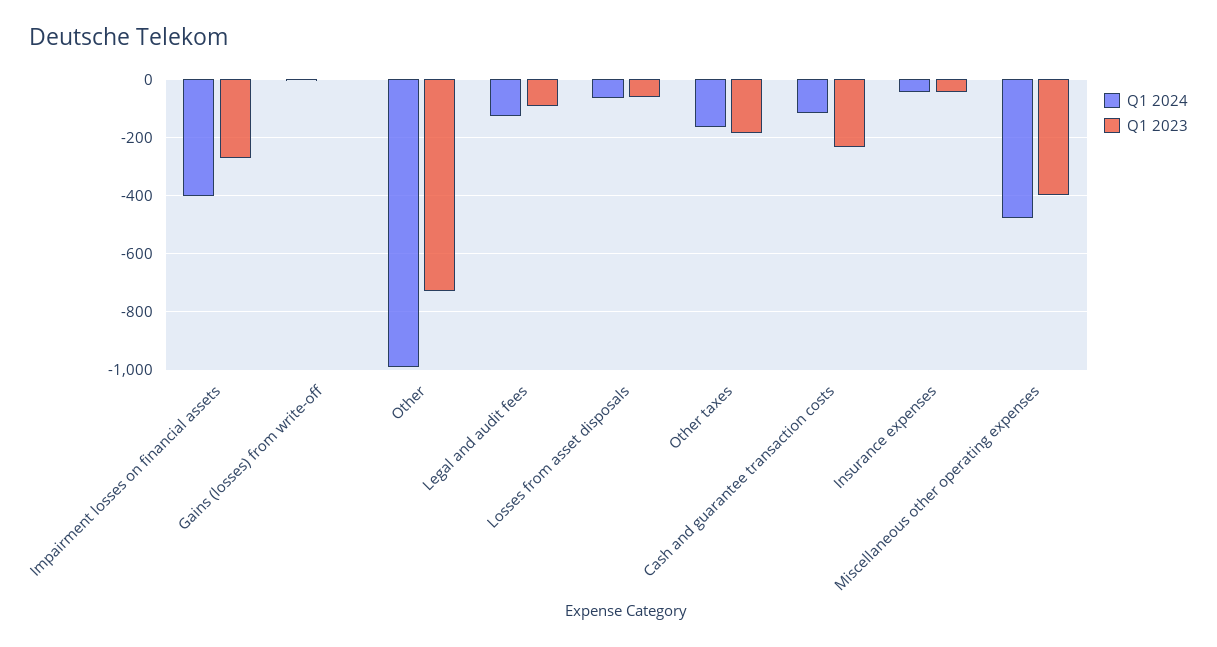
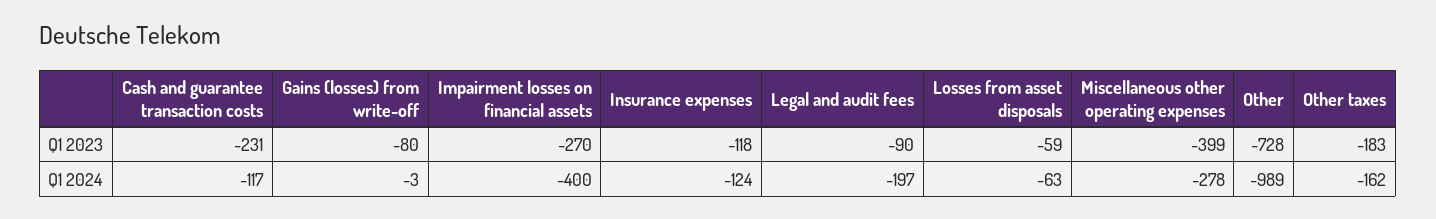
Q1 2023, Gains (losses) from write-off: 0 -> -80
Q1 2024, Legal and audit fees: -125 -> -197
Q1 2024, Insurance expenses: -50 -> -124
Q1 2023, Insurance expenses: -50 -> -118
Q1 2024, Miscellaneous other operating expenses: -475 -> -278

